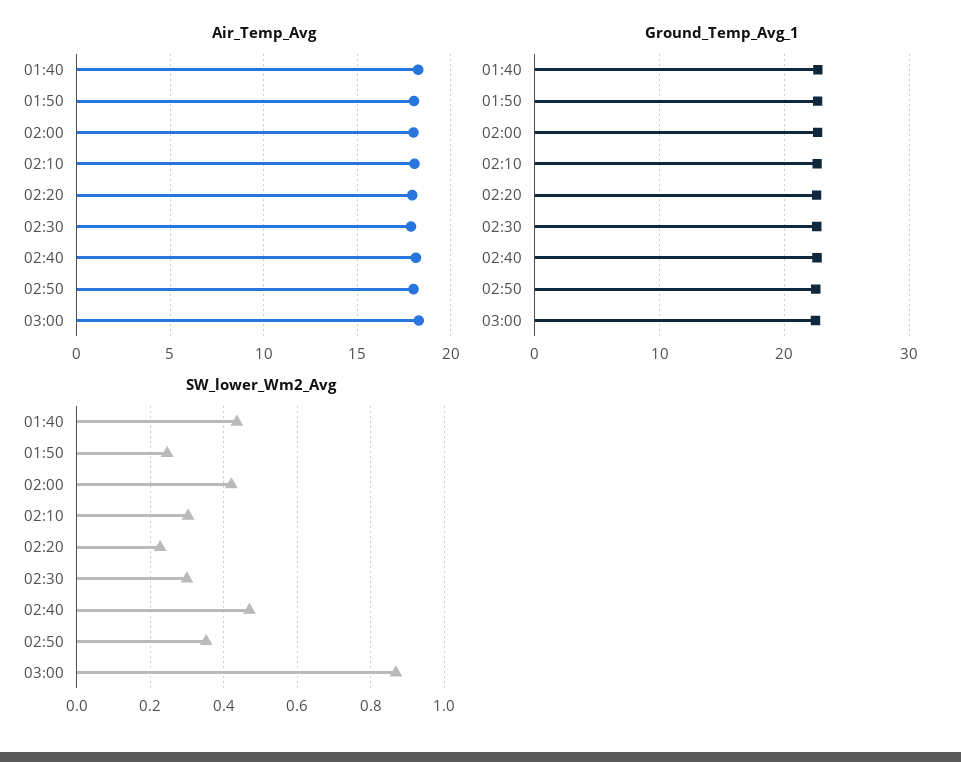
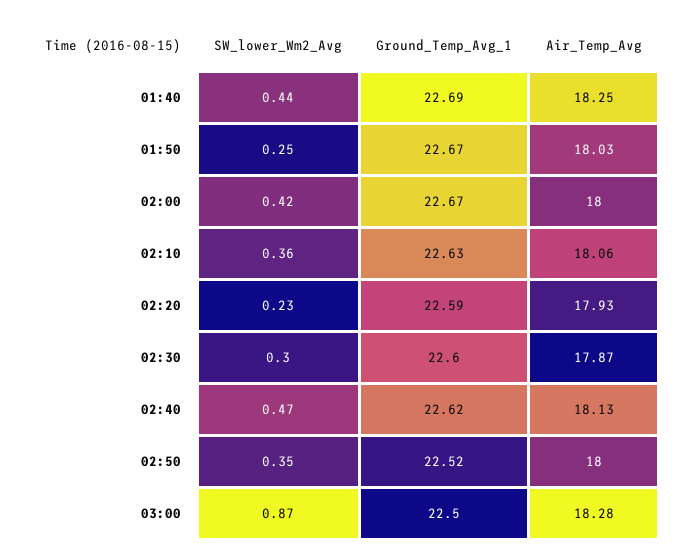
SW_lower_Wm2_Avg, 02:10: 0.3 -> 0.36

